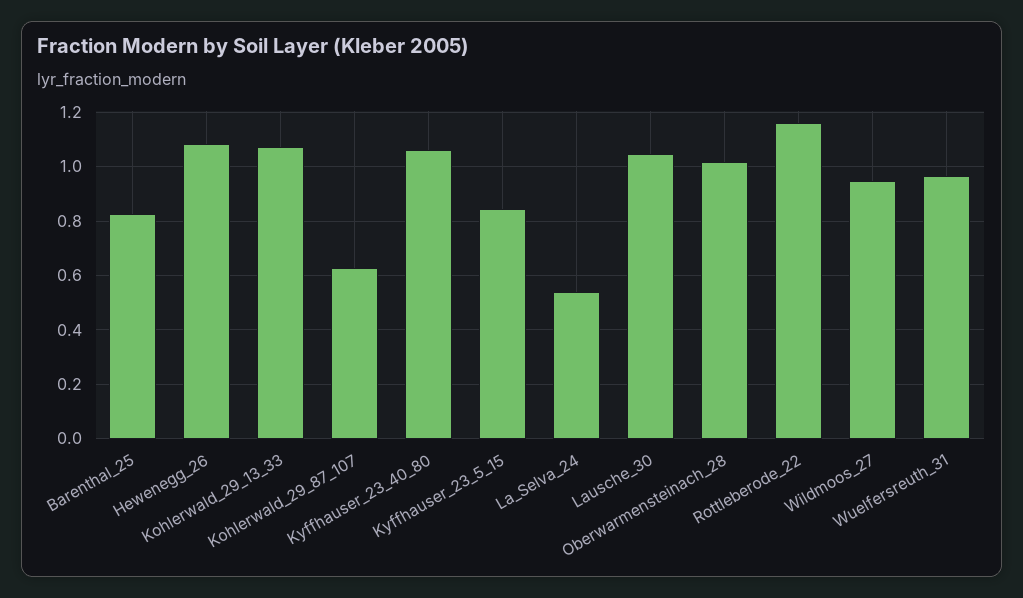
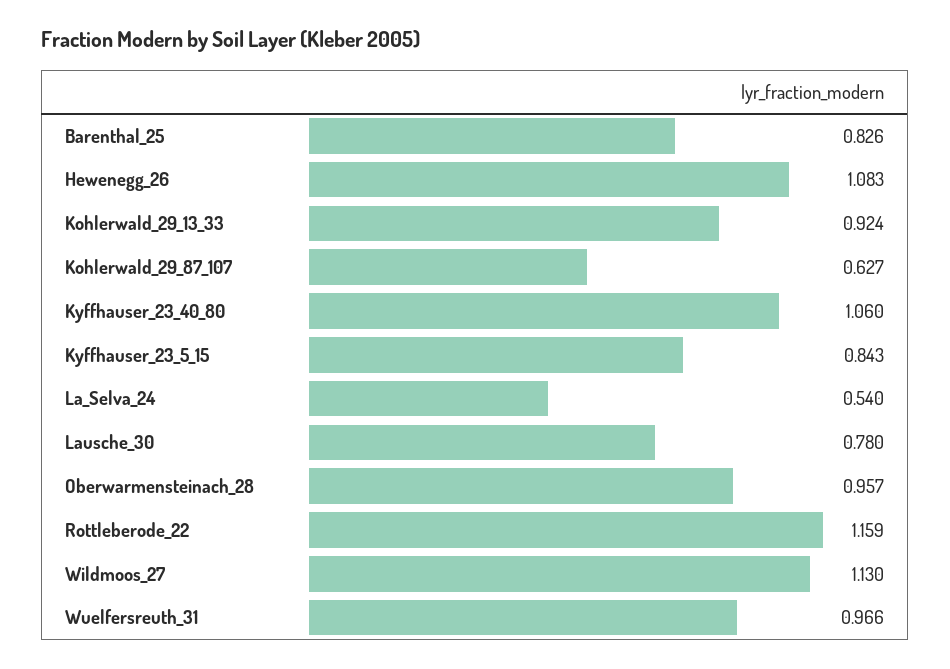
Kohlerwald_29_13_33: 1.075 -> 0.924
Lausche_30: 1.05 -> 0.78
Oberwarmensteinach_28: 1.025 -> 0.957
Wildmoos_27: 0.95 -> 1.13

